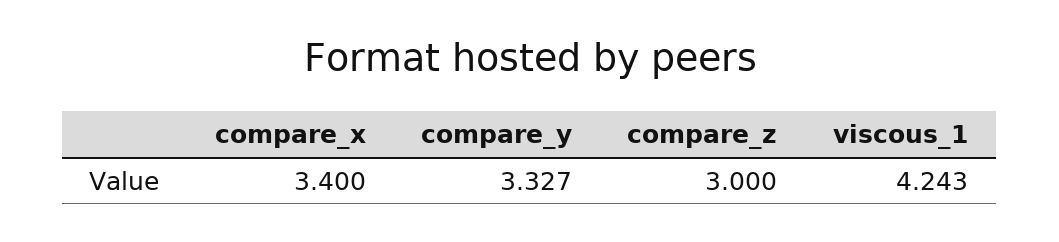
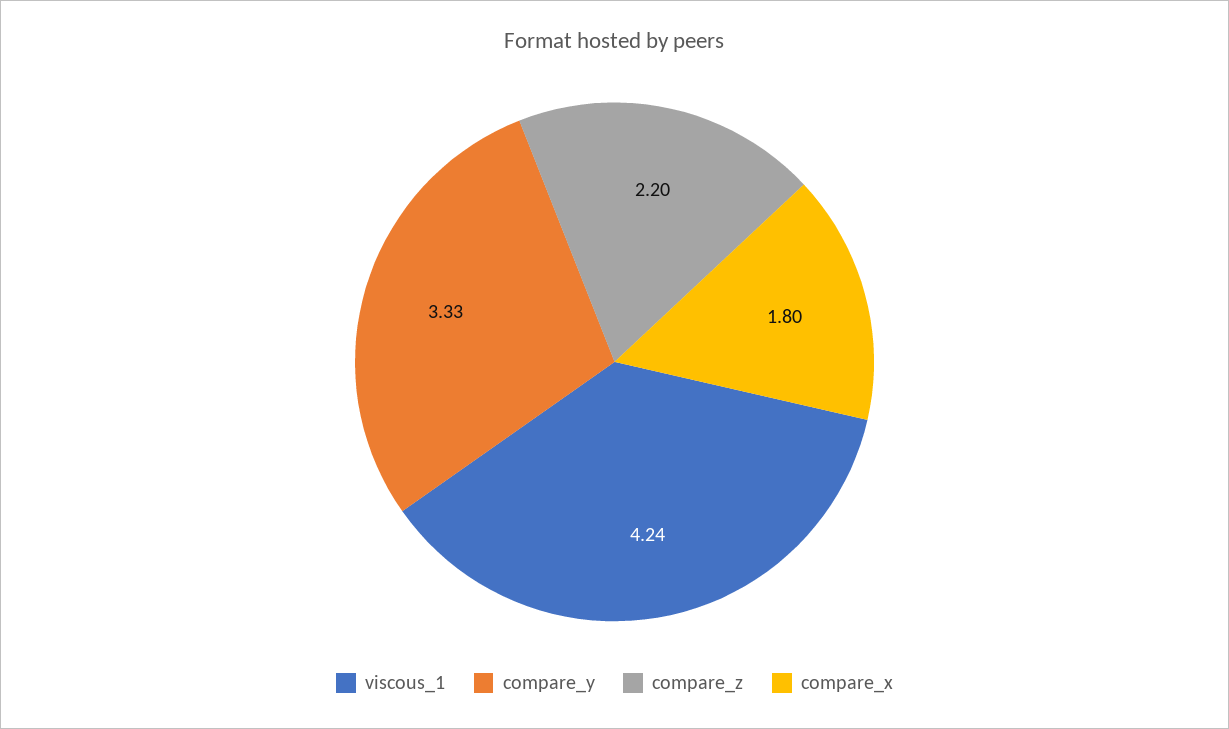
compare_x: 3.4 -> 1.8
compare_z: 3 -> 2.2

